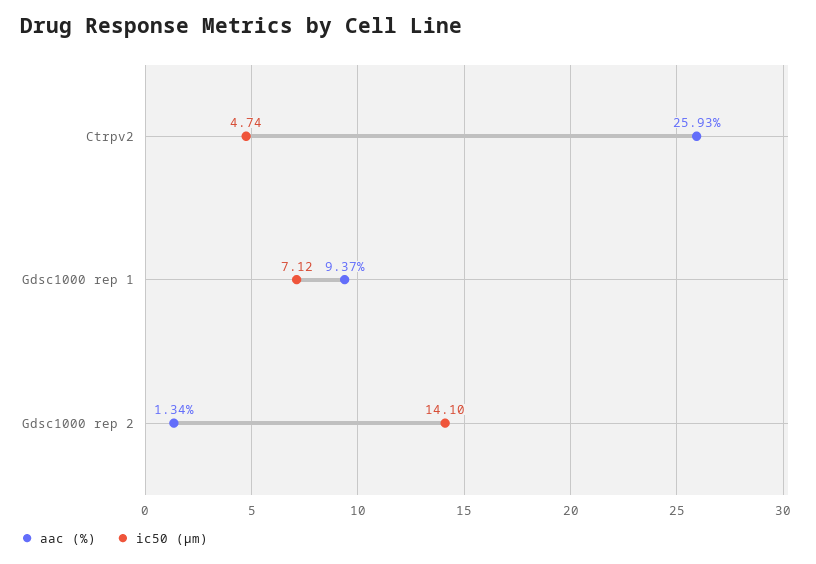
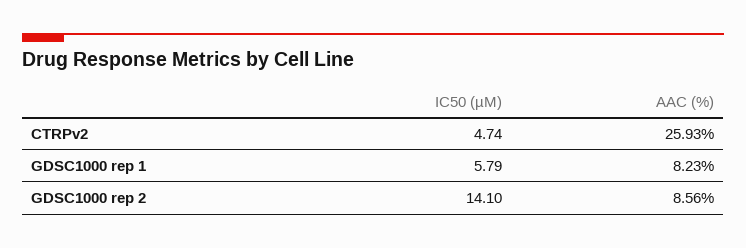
aac (%), Gdsc1000 rep 1: 9.37 -> 8.23
ic50 (µm), Gdsc1000 rep 1: 7.12 -> 5.79
aac (%), Gdsc1000 rep 2: 1.34 -> 8.56

